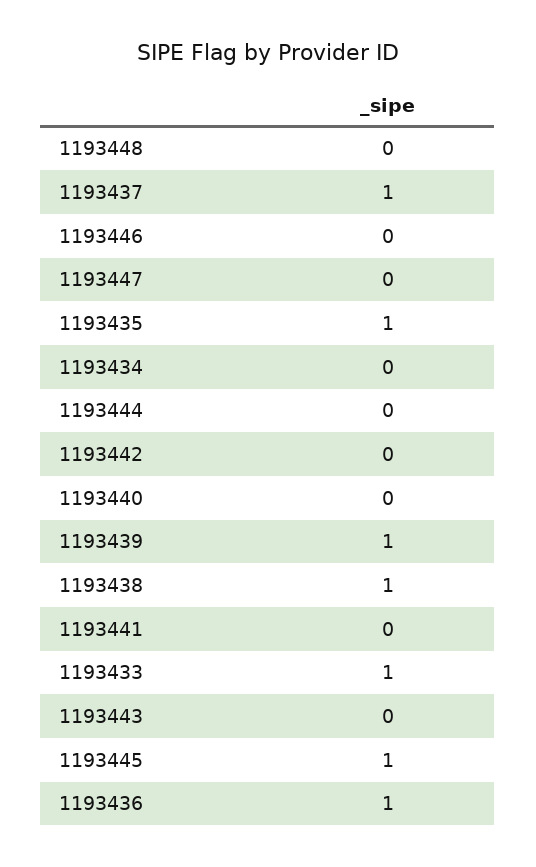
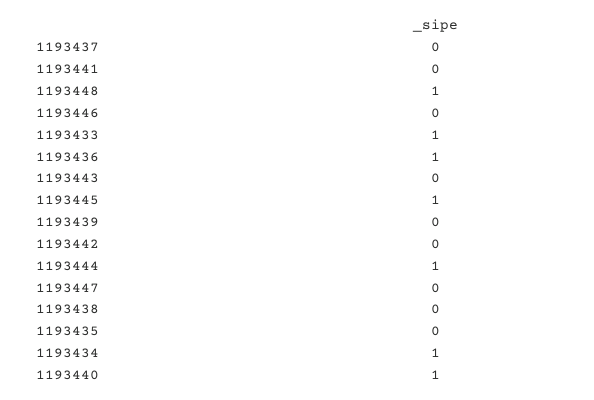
1193448: 0 -> 1
1193437: 1 -> 0
1193435: 1 -> 0
1193434: 0 -> 1
1193444: 0 -> 1
1193440: 0 -> 1
1193439: 1 -> 0
1193438: 1 -> 0

